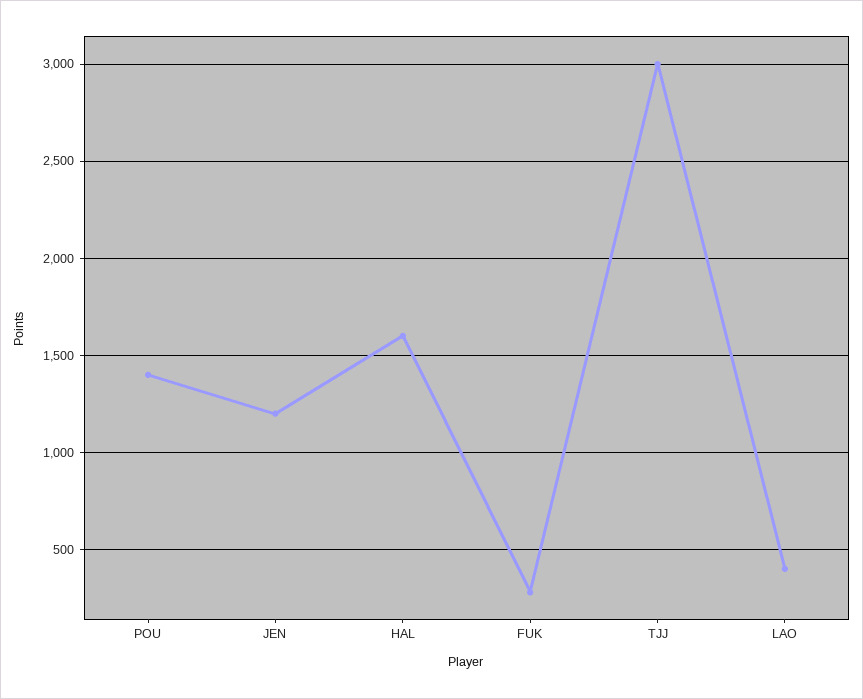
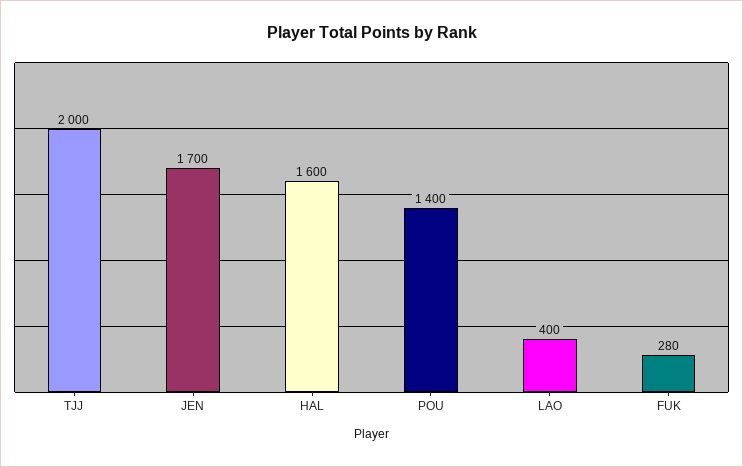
JEN: 1200 -> 1700
TJJ: 3000 -> 2000

